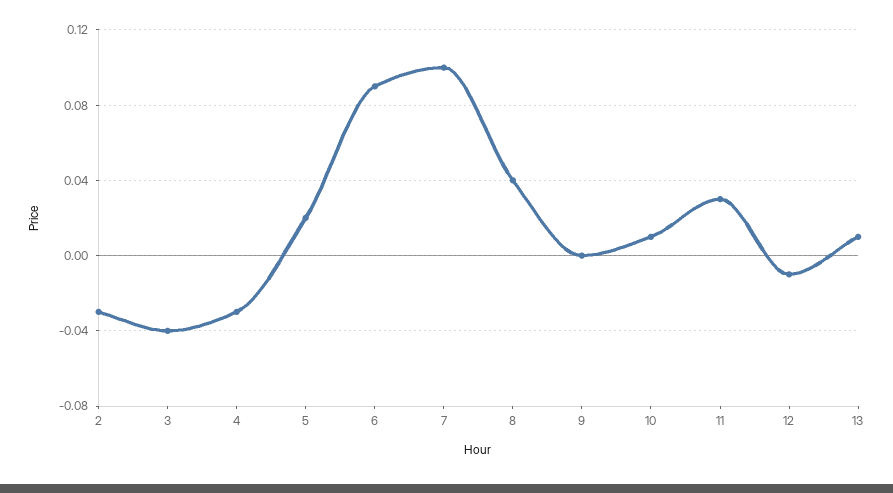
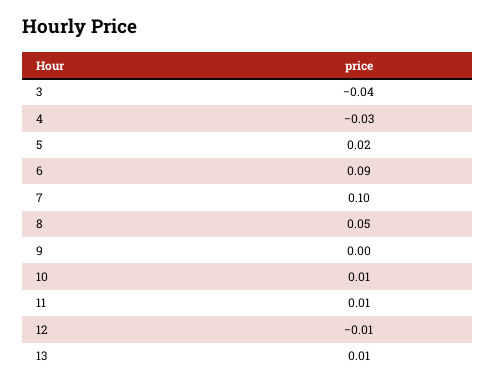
2: -0.03 -> none
8: 0.04 -> 0.05
11: 0.03 -> 0.01

